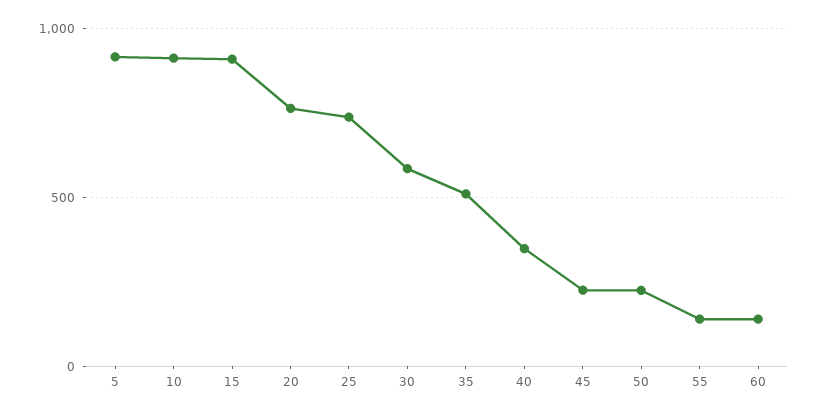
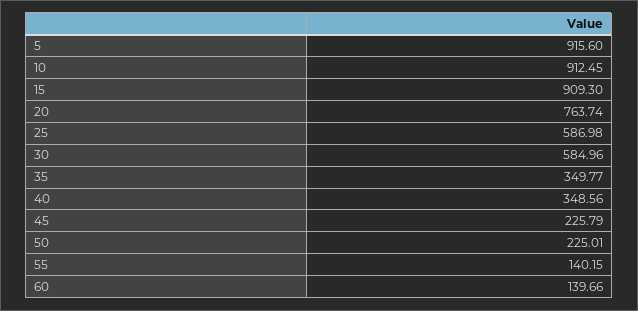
25: 750 -> 586.98
35: 500 -> 349.77

